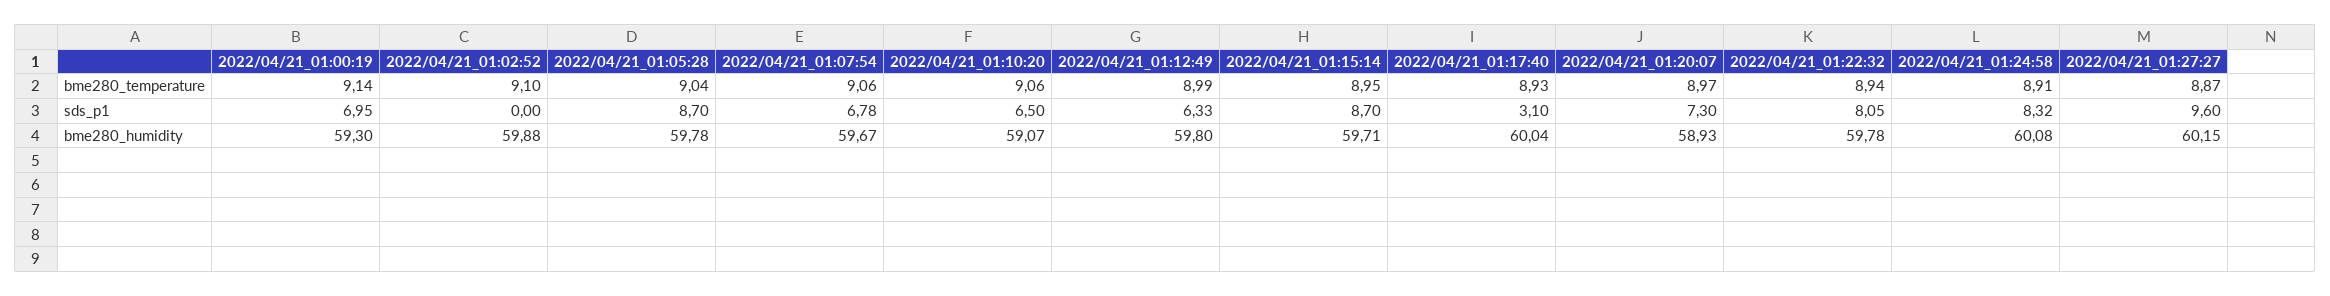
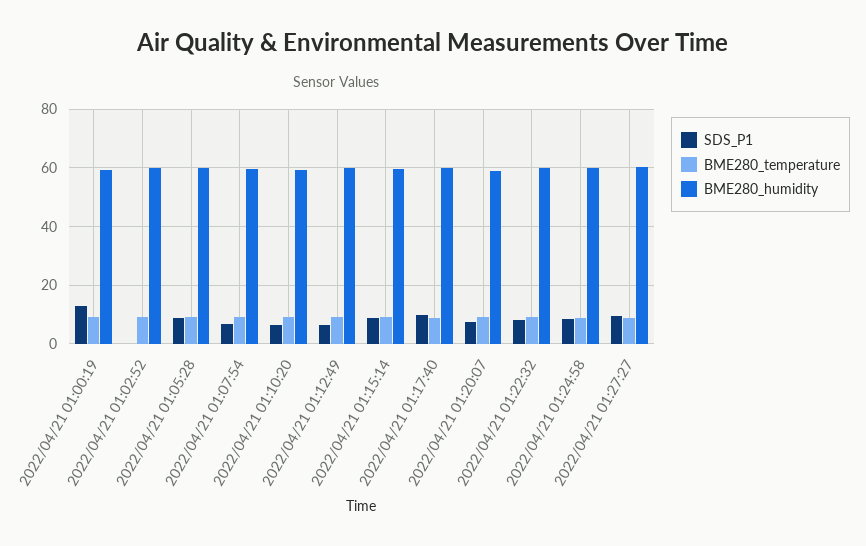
sds_p1, 2022/04/21_01:00:19: 6.95 -> 12.5
sds_p1, 2022/04/21_01:17:40: 3.1 -> 10

